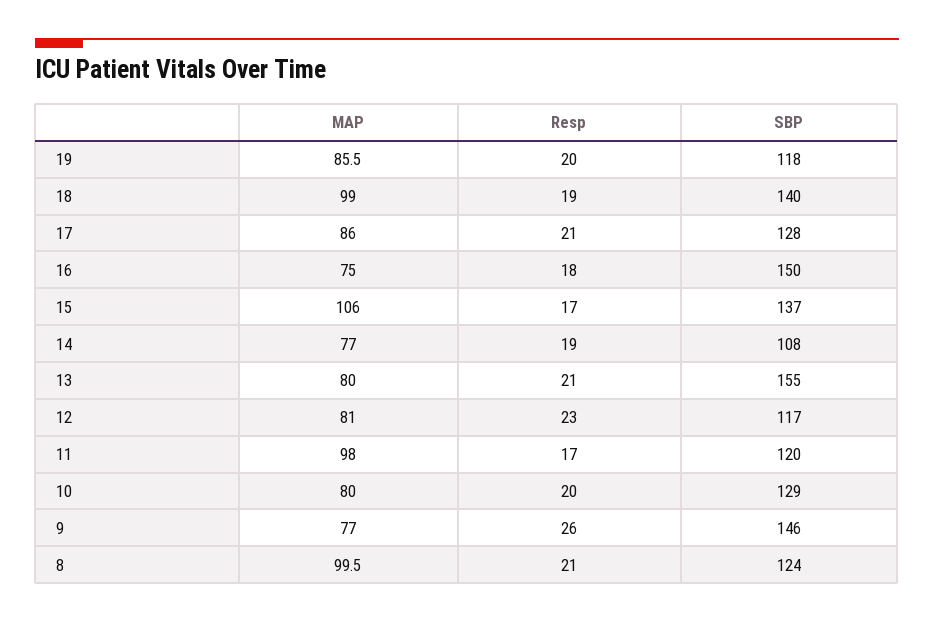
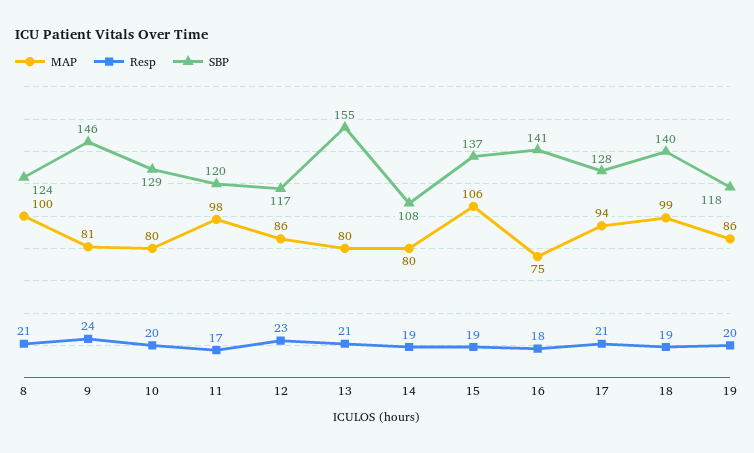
MAP, 17: 86 -> 94
SBP, 16: 150 -> 141
Resp, 15: 17 -> 19
MAP, 14: 77 -> 80
MAP, 12: 81 -> 86
MAP, 9: 77 -> 81
Resp, 9: 26 -> 24

